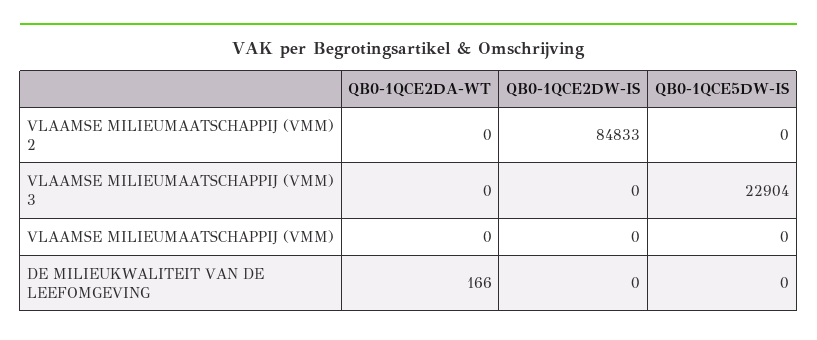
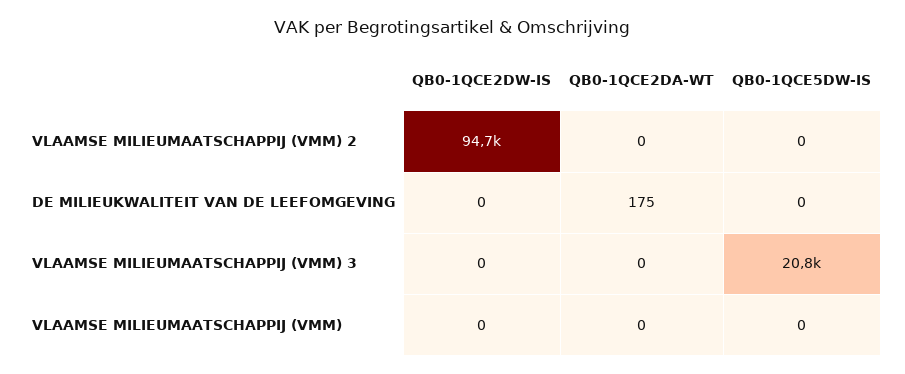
QB0-1QCE2DW-IS, VLAAMSE MILIEUMAATSCHAPPIJ (VMM) 2: 84833 -> 94700
QB0-1QCE5DW-IS, VLAAMSE MILIEUMAATSCHAPPIJ (VMM) 3: 22904 -> 20800
QB0-1QCE2DA-WT, DE MILIEUKWALITEIT VAN DE LEEFOMGEVING: 166 -> 175

